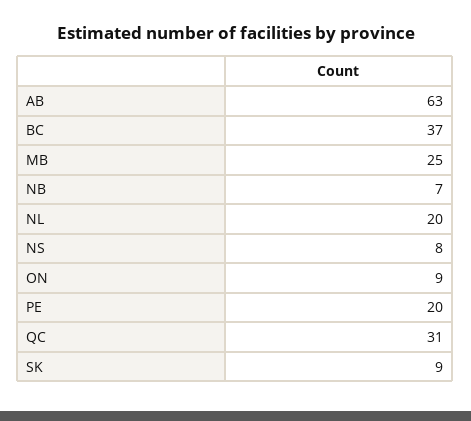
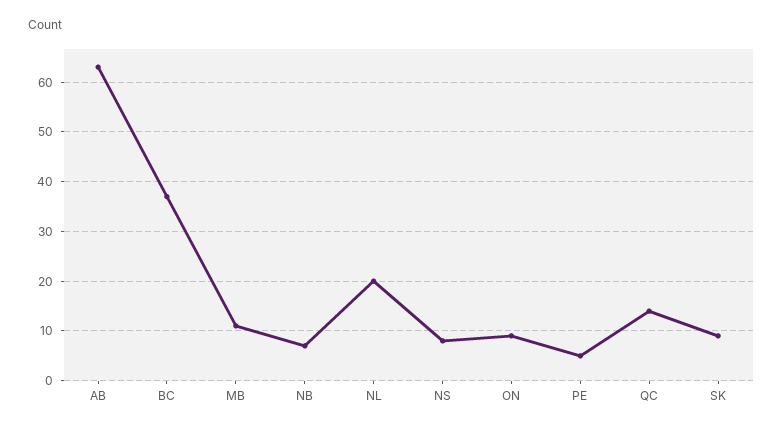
MB: 25 -> 10
PE: 20 -> 5
QC: 31 -> 15

